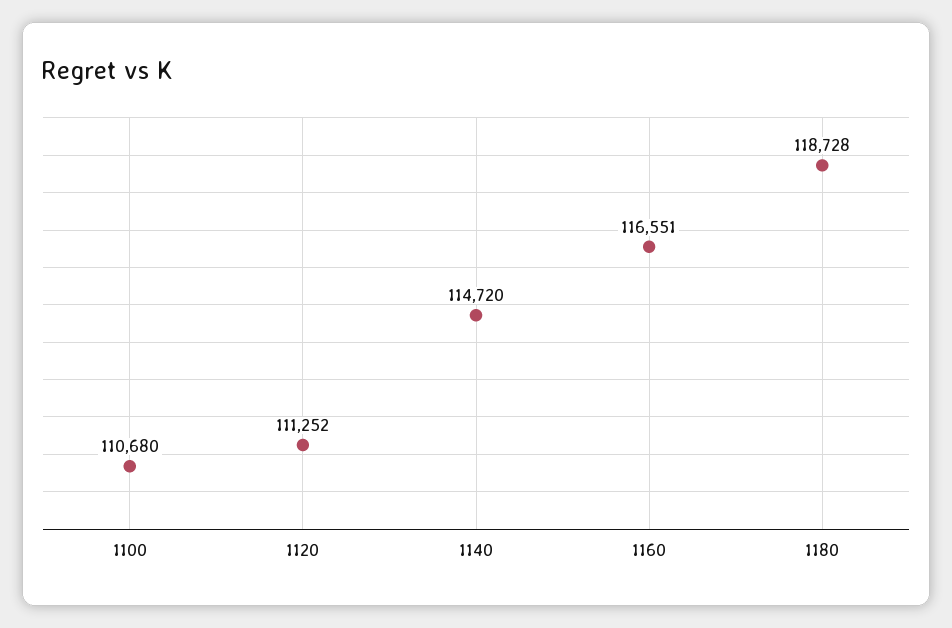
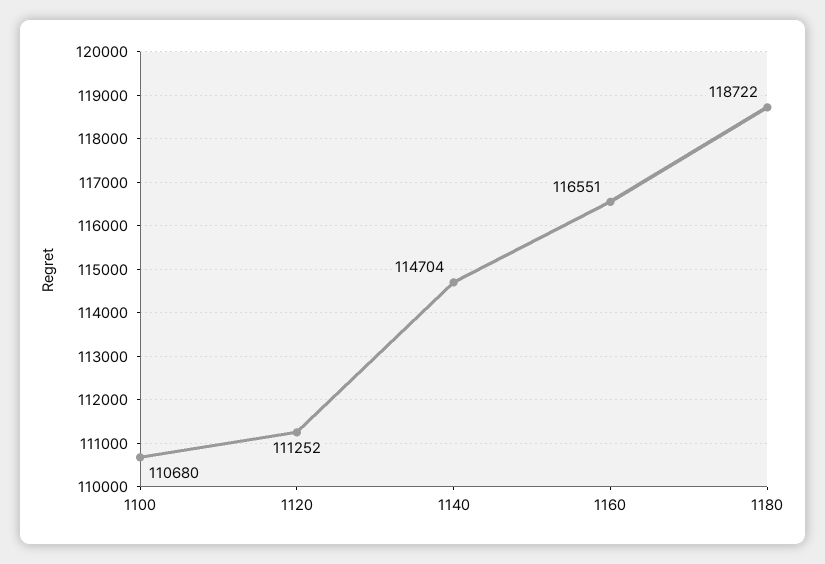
1140: 114720 -> 114704
1180: 118728 -> 118722

